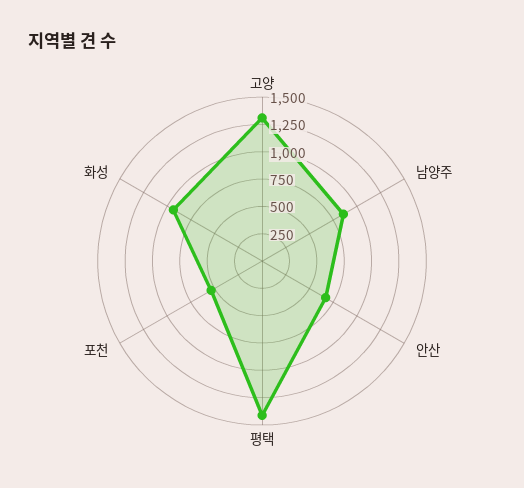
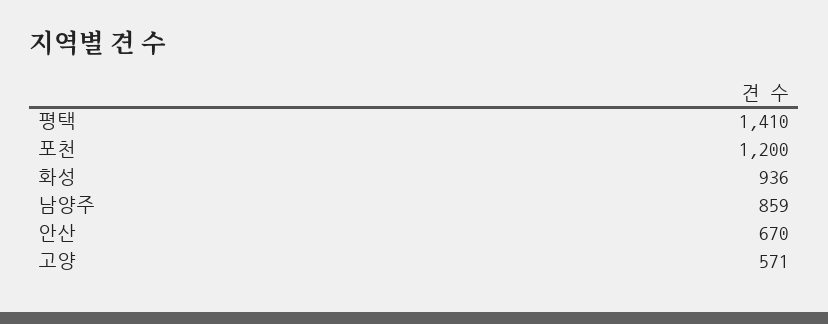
고양: 1250 -> 571
포천: 500 -> 1200

